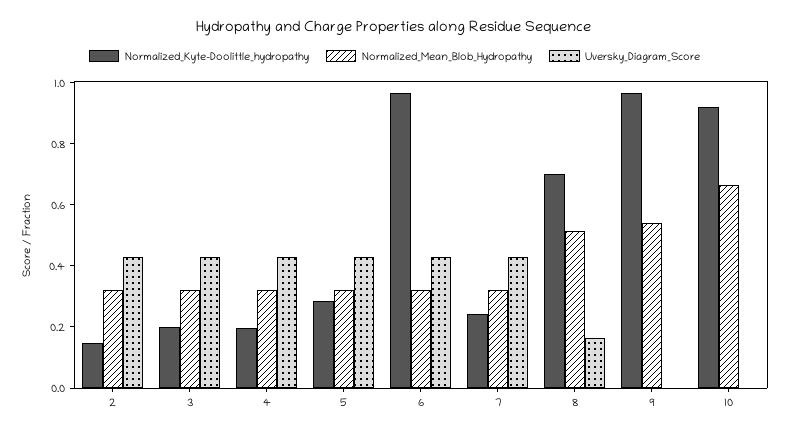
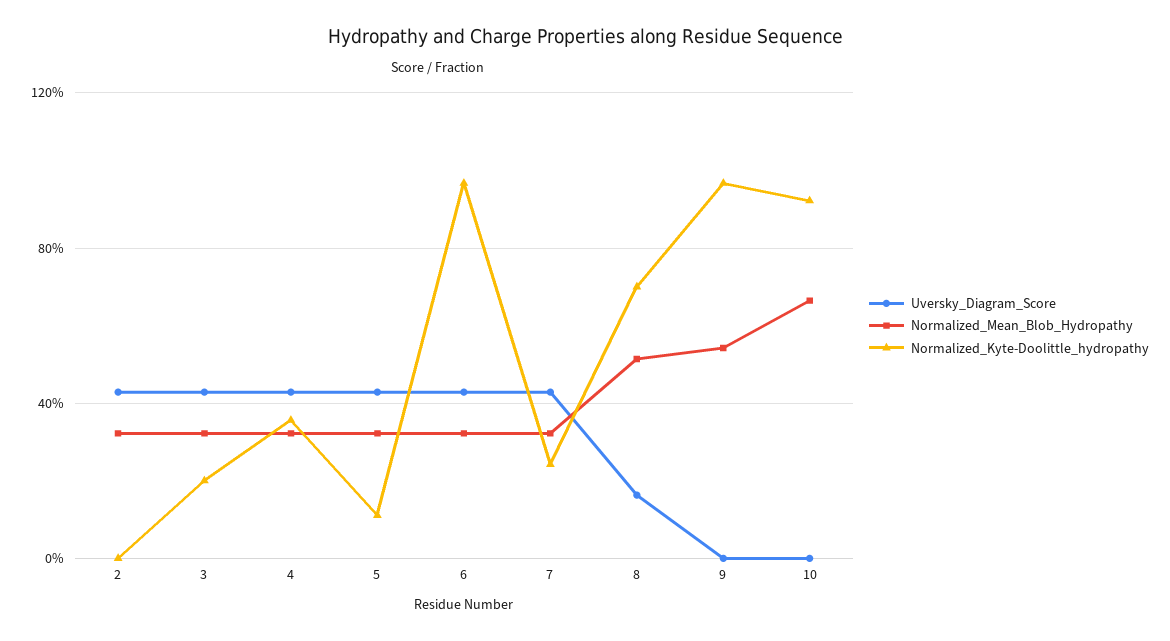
Normalized_Kyte-Doolittle_hydropathy, 2: 0.15 -> 0
Normalized_Kyte-Doolittle_hydropathy, 4: 0.2 -> 0.35
Normalized_Kyte-Doolittle_hydropathy, 5: 0.3 -> 0.1

